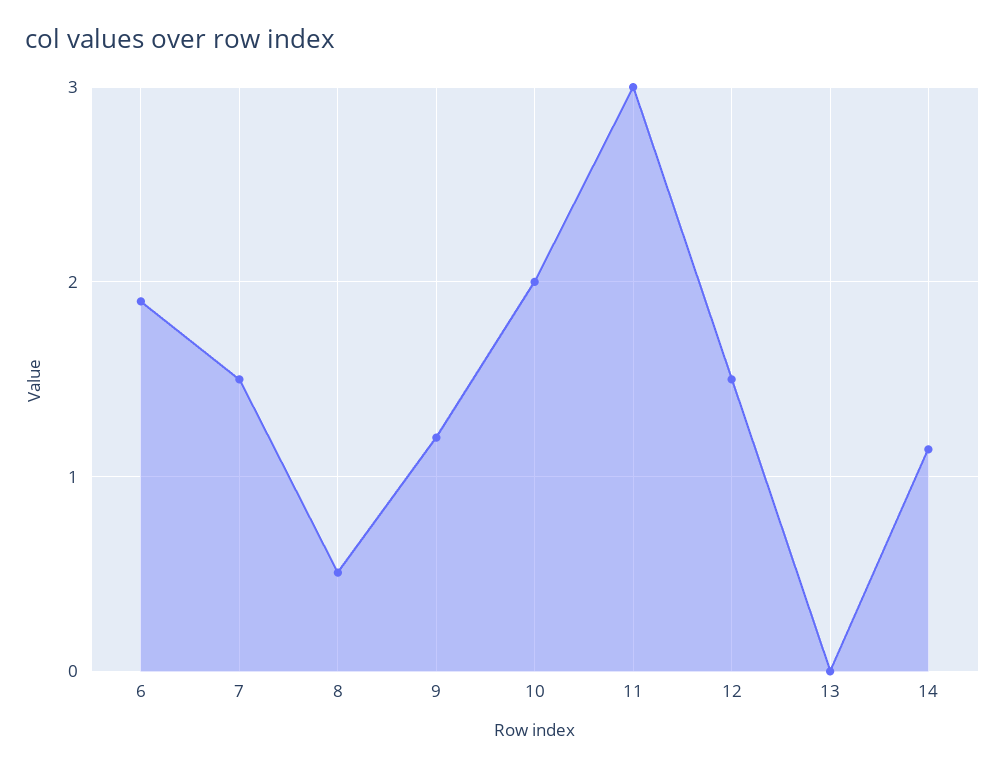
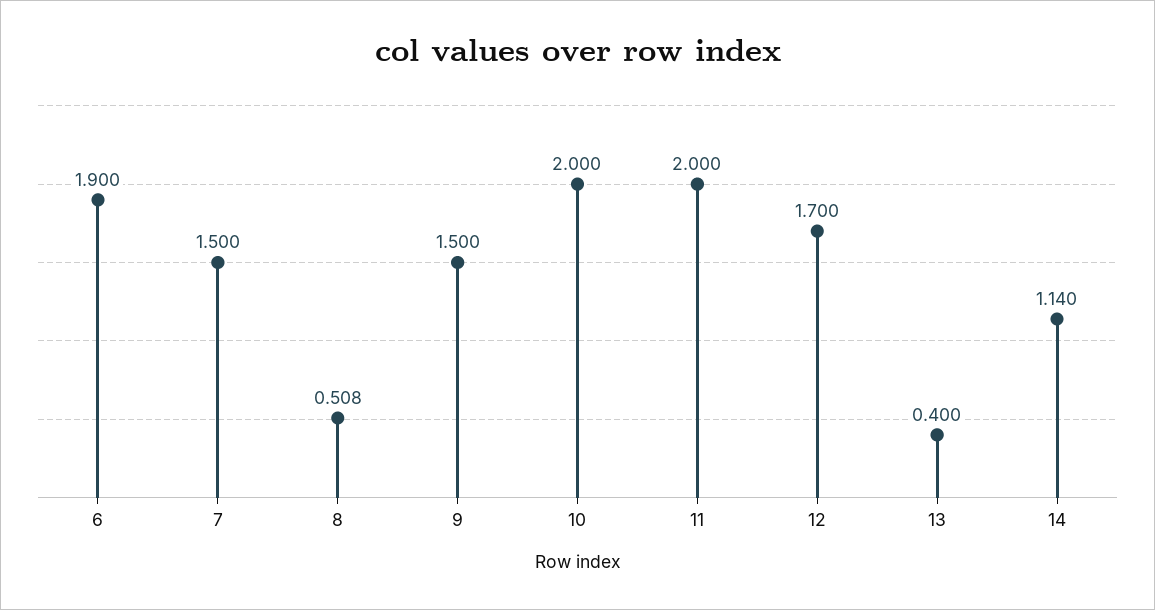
9: 1.2 -> 1.5
11: 3 -> 2
12: 1.5 -> 1.7
13: 0 -> 0.4

